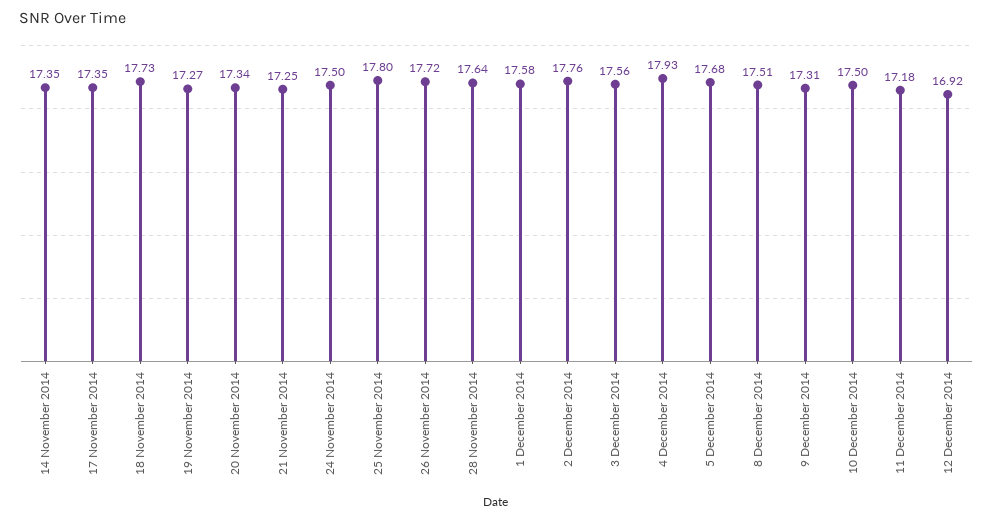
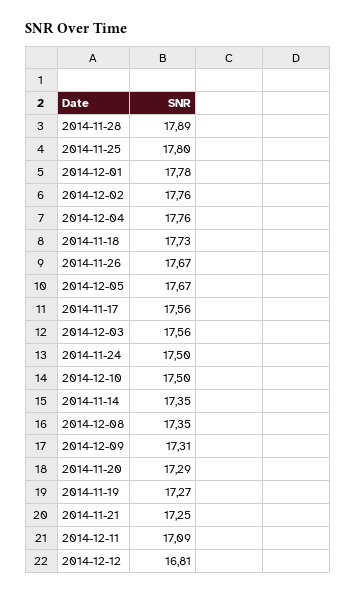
17 November 2014: 17.35 -> 17.56
20 November 2014: 17.34 -> 17.29
26 November 2014: 17.72 -> 17.67
28 November 2014: 17.64 -> 17.89
1 December 2014: 17.58 -> 17.78
4 December 2014: 17.93 -> 17.76
5 December 2014: 17.68 -> 17.67
8 December 2014: 17.51 -> 17.35
11 December 2014: 17.18 -> 17.09
12 December 2014: 16.92 -> 16.81

